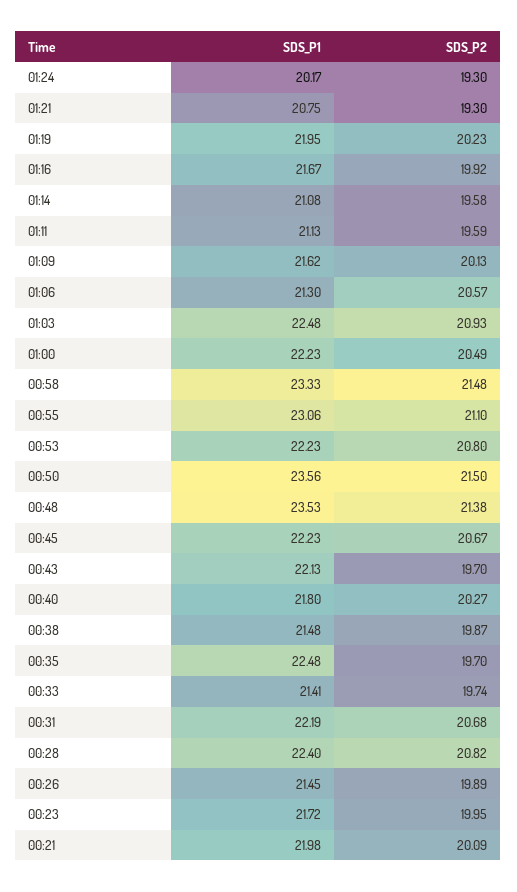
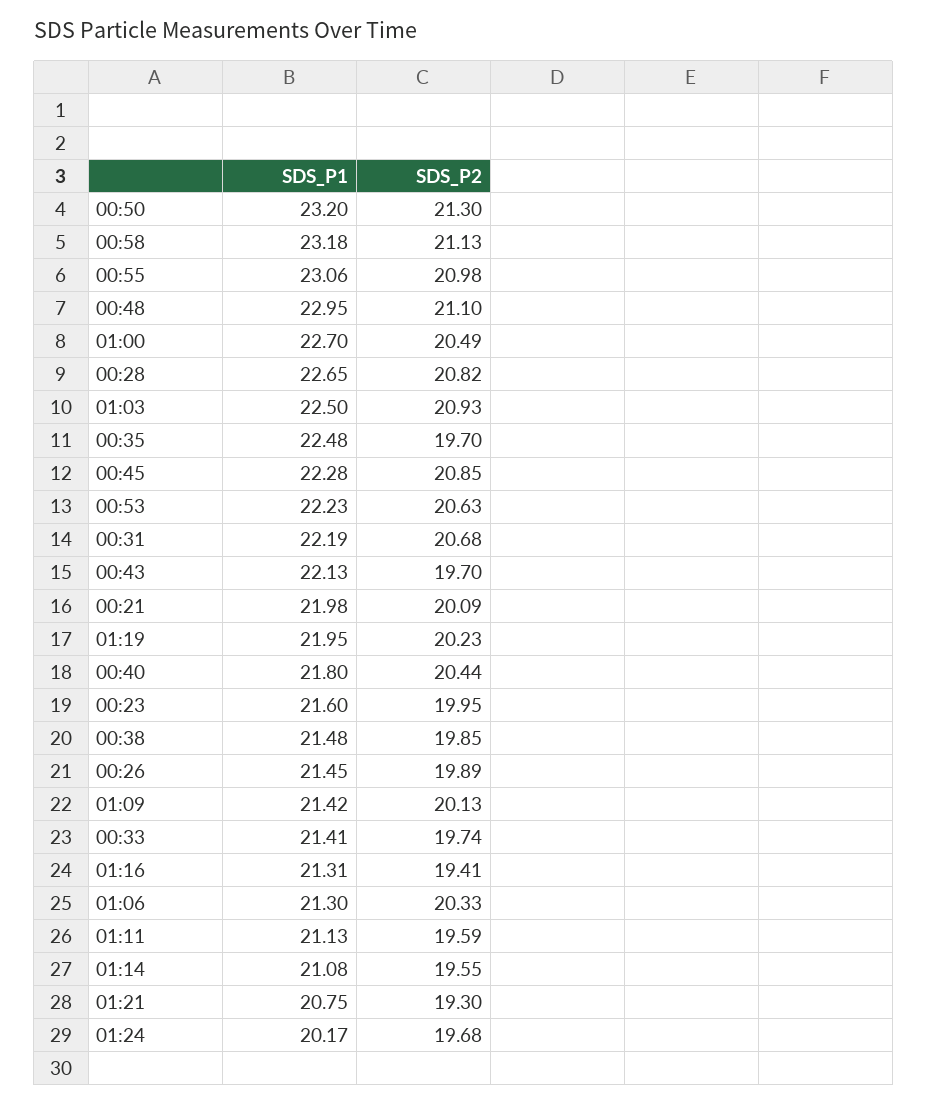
SDS_P2, 01:24: 19.3 -> 19.68
SDS_P1, 01:16: 21.67 -> 21.31
SDS_P2, 01:16: 19.92 -> 19.41
SDS_P2, 01:14: 19.58 -> 19.55
SDS_P1, 01:09: 21.62 -> 21.42
SDS_P2, 01:06: 20.57 -> 20.33
SDS_P1, 01:03: 22.48 -> 22.5
SDS_P1, 01:00: 22.23 -> 22.7
SDS_P1, 00:58: 23.33 -> 23.18
SDS_P2, 00:58: 21.48 -> 21.13
SDS_P2, 00:55: 21.1 -> 20.98
SDS_P2, 00:53: 20.8 -> 20.63
SDS_P1, 00:50: 23.56 -> 23.2
SDS_P2, 00:50: 21.5 -> 21.3
SDS_P1, 00:48: 23.53 -> 22.95
SDS_P2, 00:48: 21.38 -> 21.1
SDS_P1, 00:45: 22.23 -> 22.28
SDS_P2, 00:45: 20.67 -> 20.85
SDS_P2, 00:40: 20.27 -> 20.44
SDS_P2, 00:38: 19.87 -> 19.85
SDS_P1, 00:28: 22.4 -> 22.65
SDS_P1, 00:23: 21.72 -> 21.6

